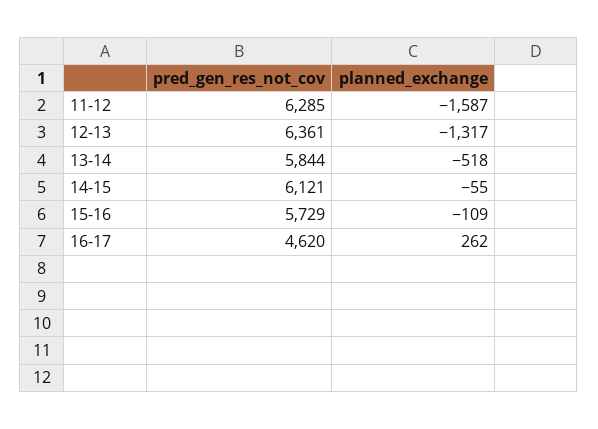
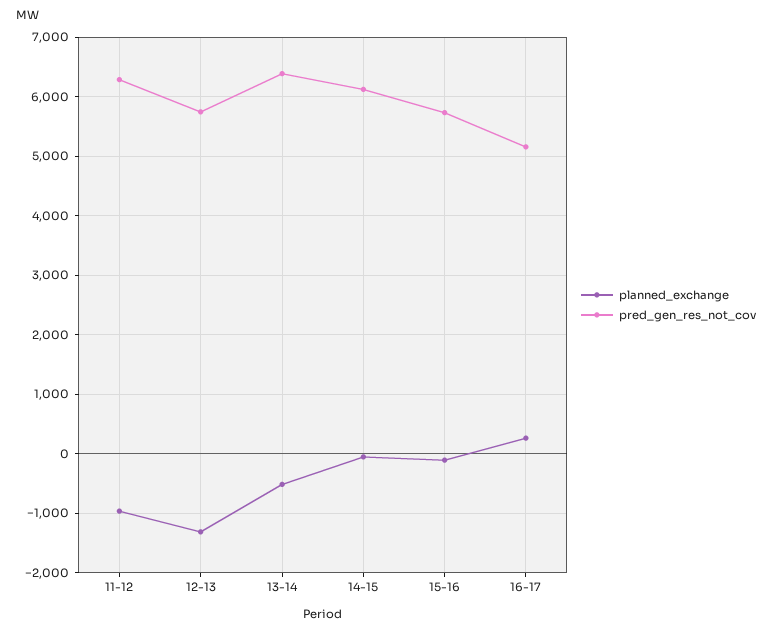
planned_exchange, 11-12: -1587 -> -1000
pred_gen_res_not_cov, 12-13: 6361 -> 5800
pred_gen_res_not_cov, 13-14: 5844 -> 6400
pred_gen_res_not_cov, 16-17: 4620 -> 5200

